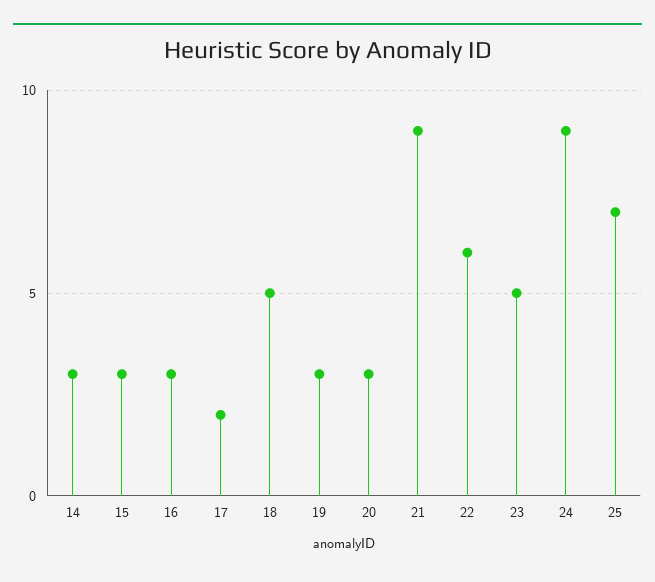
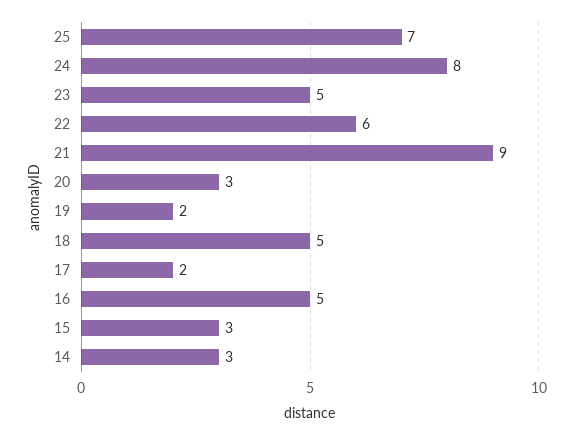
16: 3 -> 5
19: 3 -> 2
24: 9 -> 8

